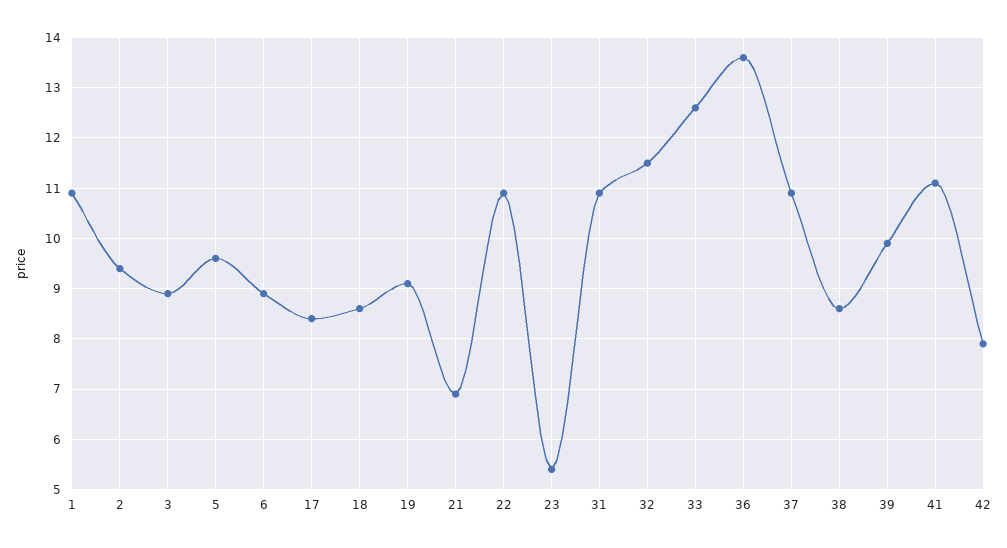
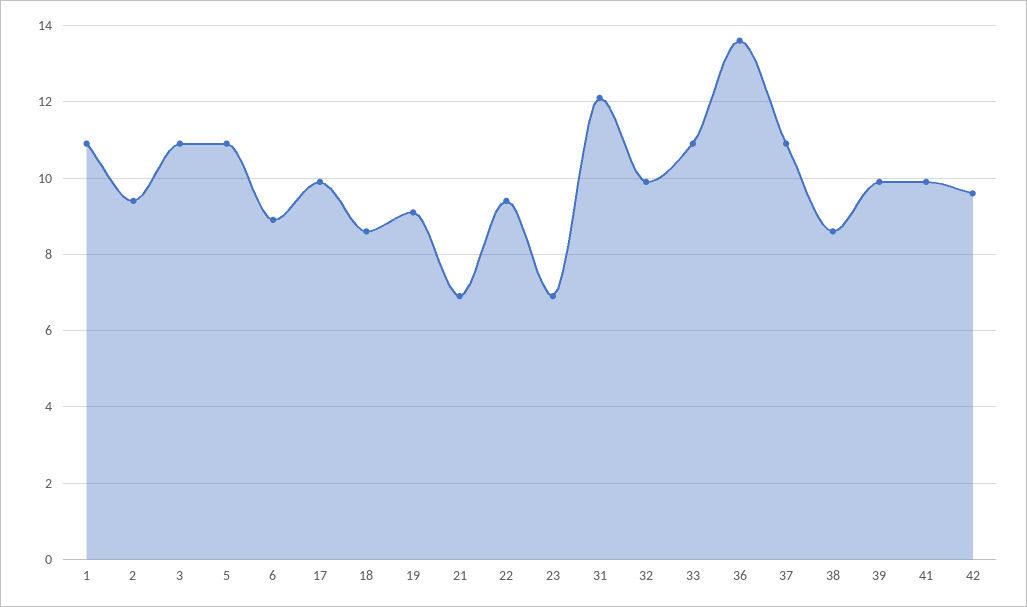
3: 9 -> 11
5: 9.5 -> 11
17: 8.5 -> 10
22: 11 -> 9.5
23: 5.5 -> 7
31: 11 -> 12
32: 11.5 -> 10
33: 12.5 -> 11
41: 11 -> 10
42: 8 -> 9.5

